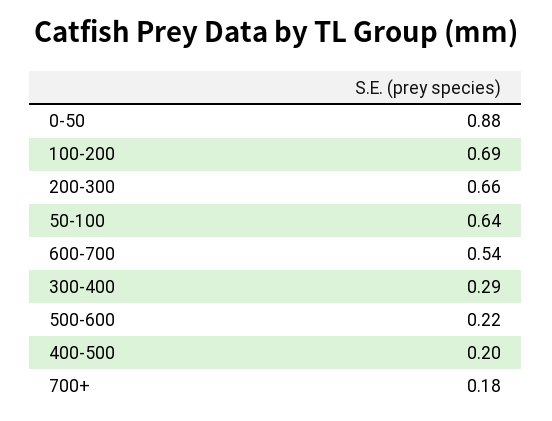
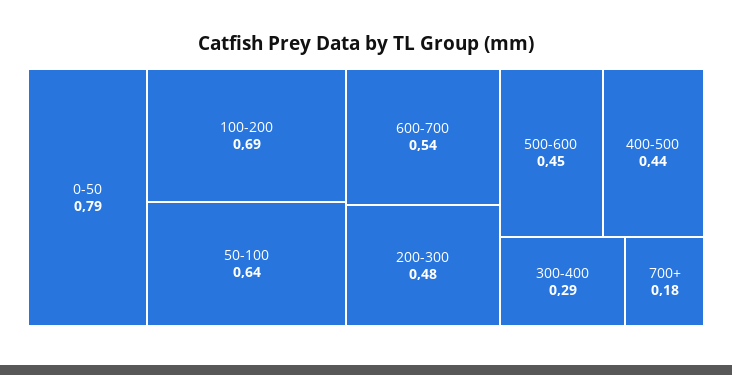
0-50: 0.88 -> 0.79
200-300: 0.66 -> 0.48
500-600: 0.22 -> 0.45
400-500: 0.2 -> 0.44

